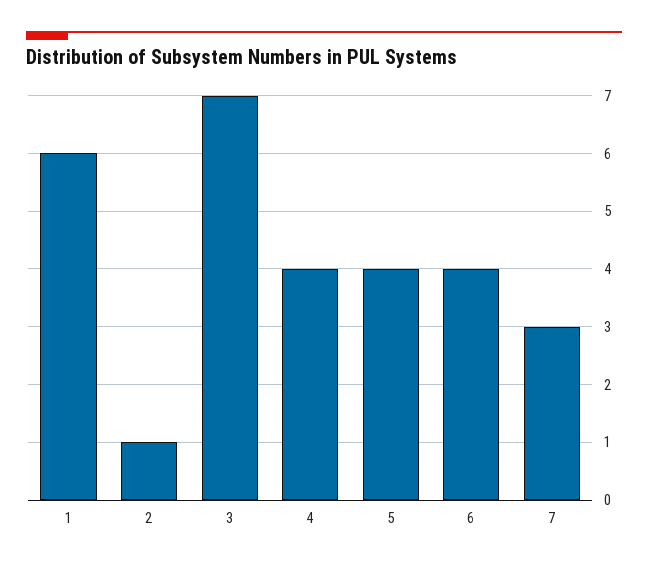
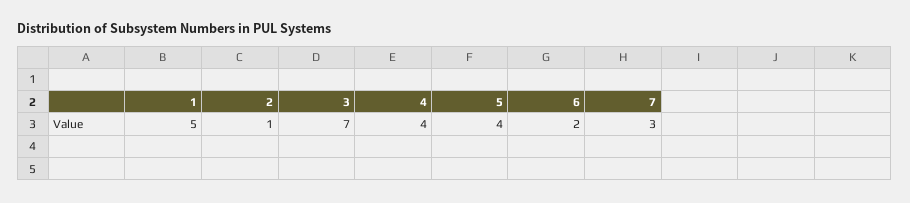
1: 6 -> 5
6: 4 -> 2

